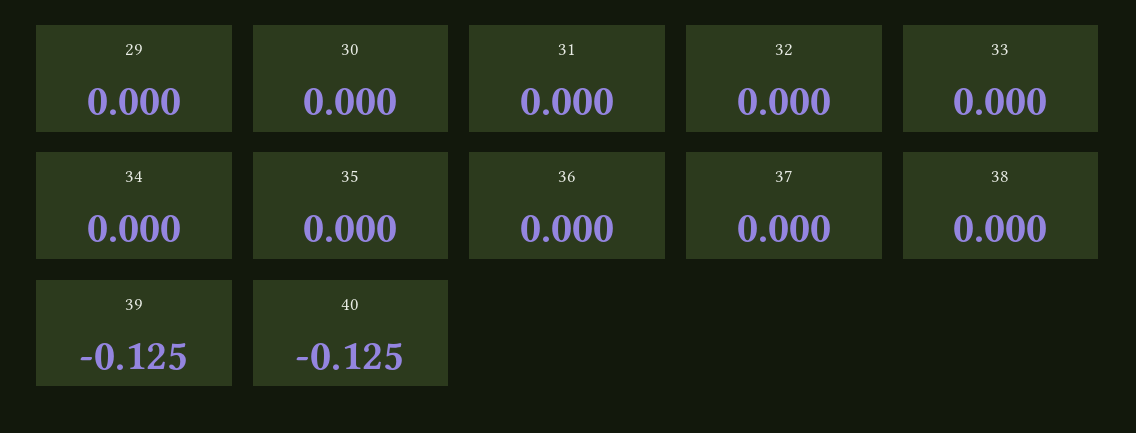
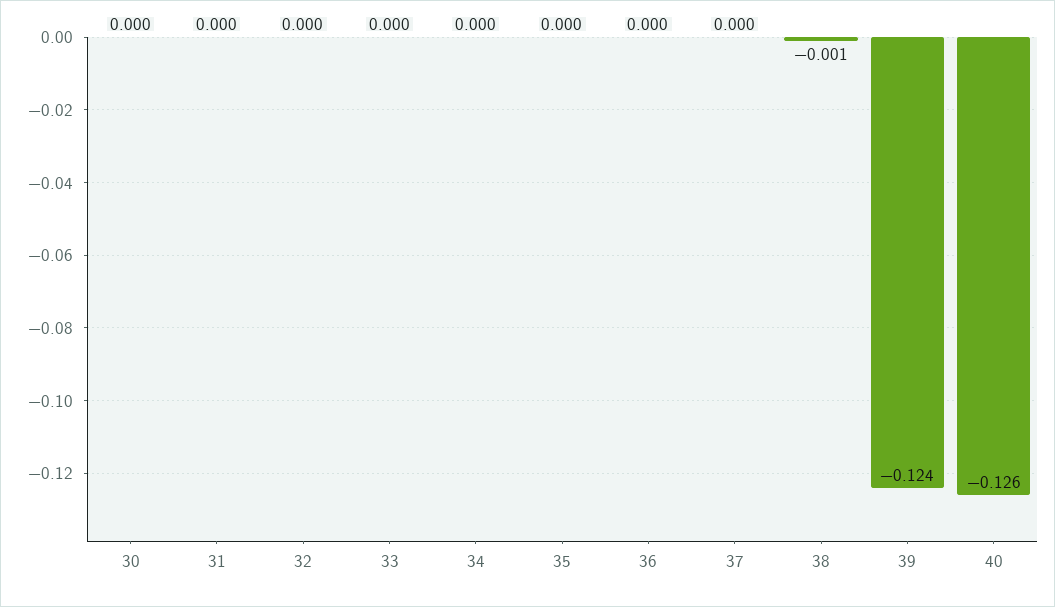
29: 0 -> none
38: 0 -> -0.001
39: -0.125 -> -0.124
40: -0.125 -> -0.126

